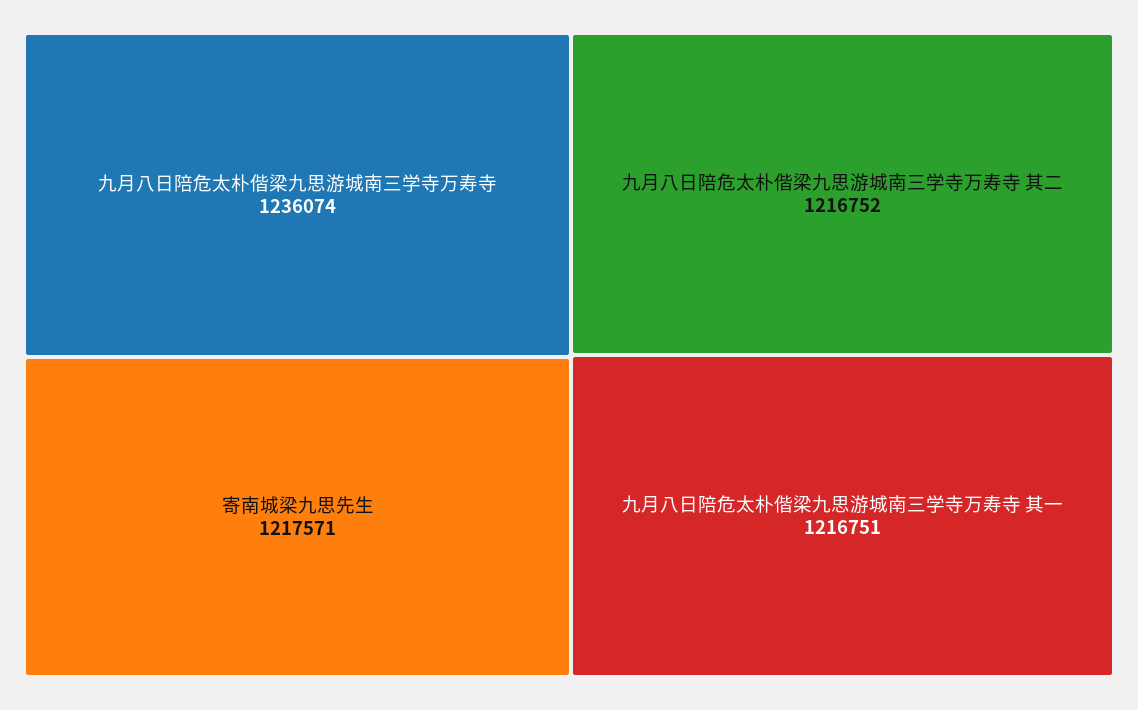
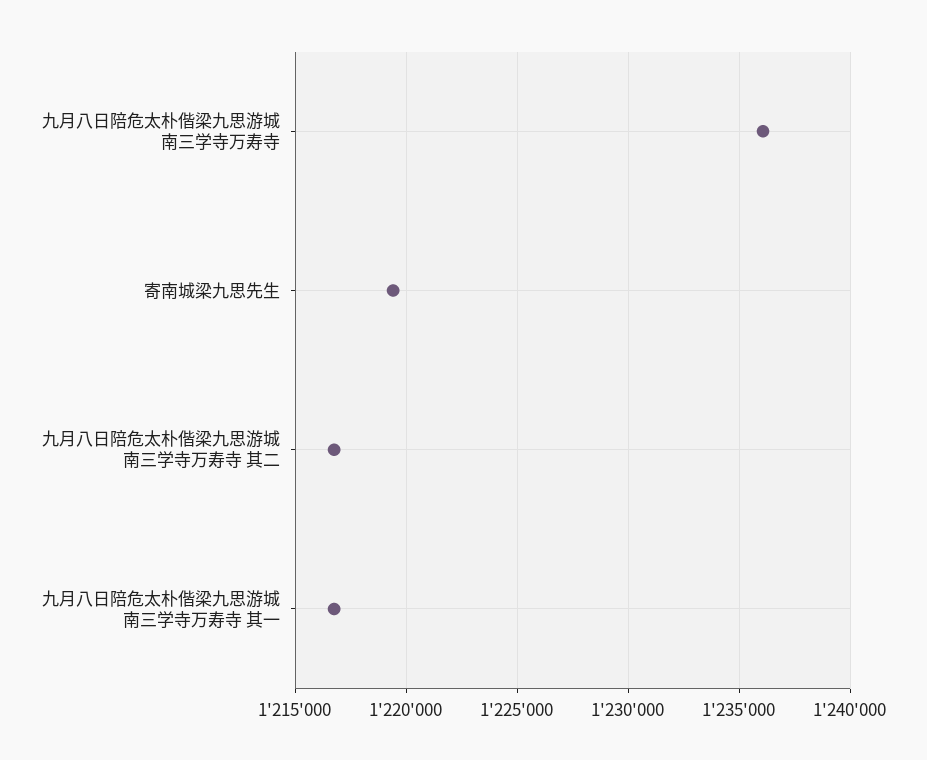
寄南城梁九思先生: 1217571 -> 1219500

